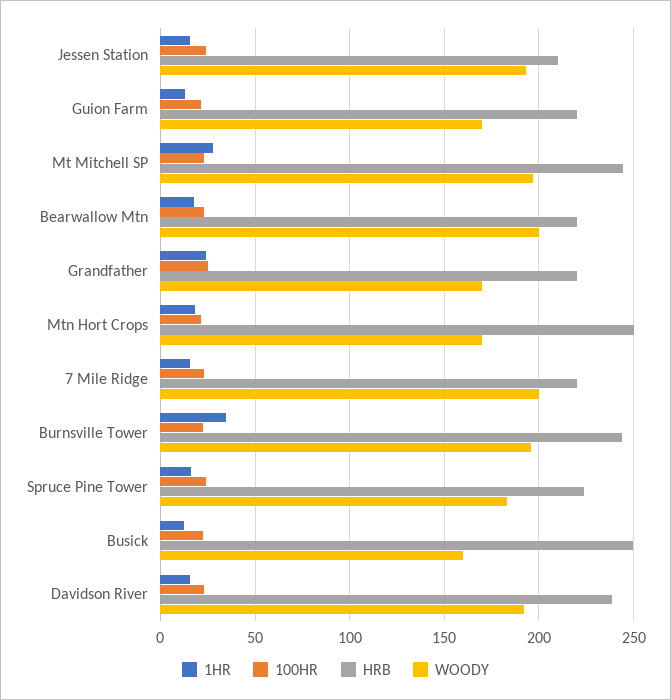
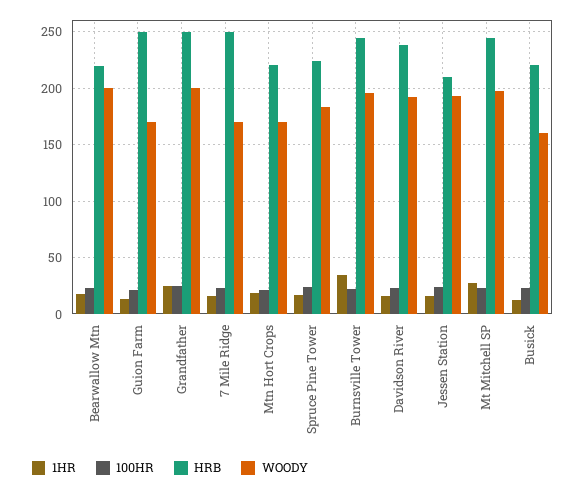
HRB, Guion Farm: 220 -> 250
HRB, Grandfather: 220 -> 250
WOODY, Grandfather: 170 -> 200
HRB, Mtn Hort Crops: 250 -> 220
HRB, 7 Mile Ridge: 220 -> 250
WOODY, 7 Mile Ridge: 200 -> 170
HRB, Busick: 250 -> 220

